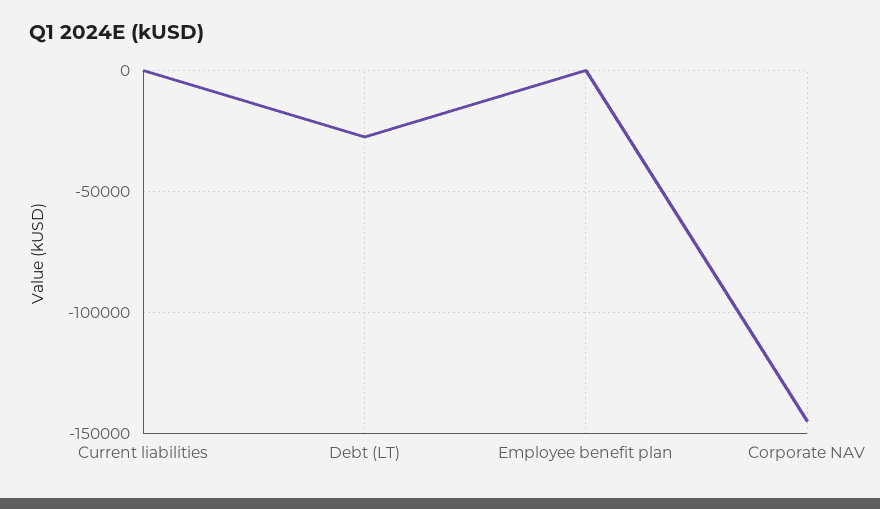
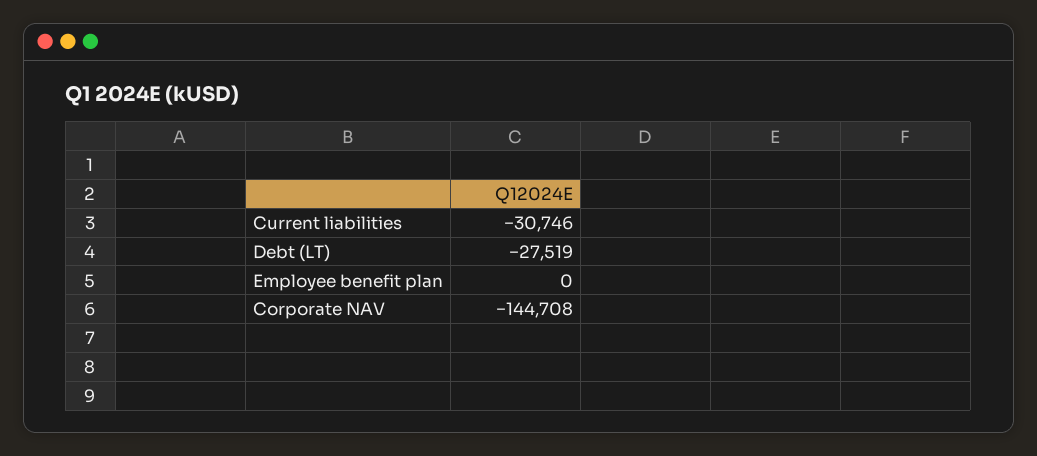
Current liabilities: 0 -> -30746

